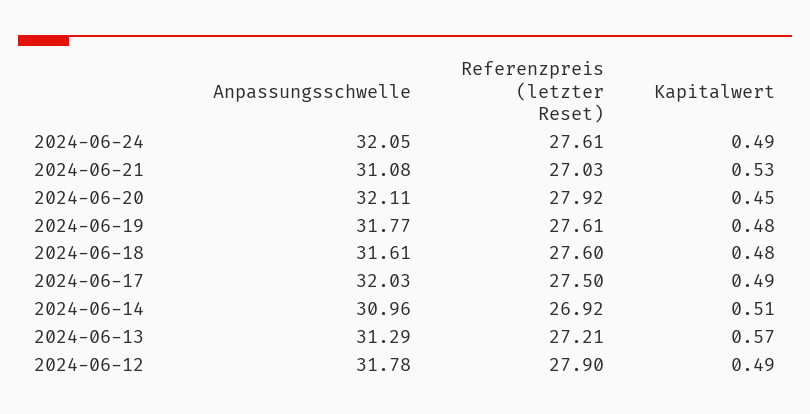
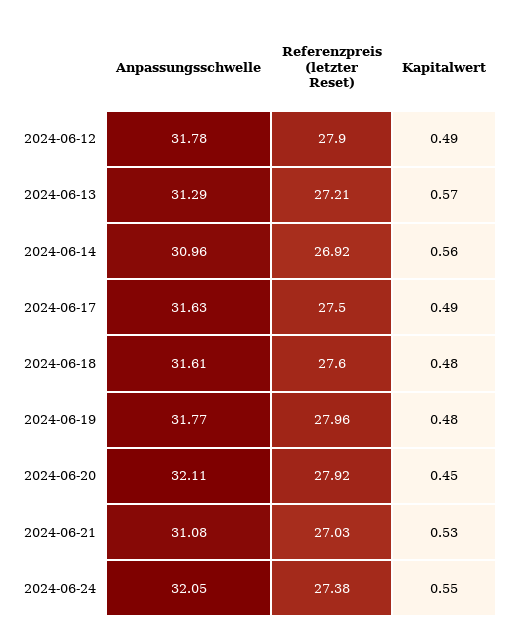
Referenzpreis (letzter Reset), 2024-06-24: 27.61 -> 27.38
Kapitalwert, 2024-06-24: 0.49 -> 0.55
Referenzpreis (letzter Reset), 2024-06-19: 27.61 -> 27.96
Anpassungsschwelle, 2024-06-17: 32.03 -> 31.63
Kapitalwert, 2024-06-14: 0.51 -> 0.56

